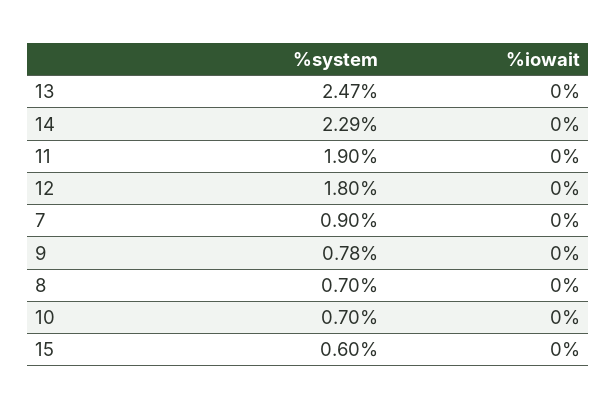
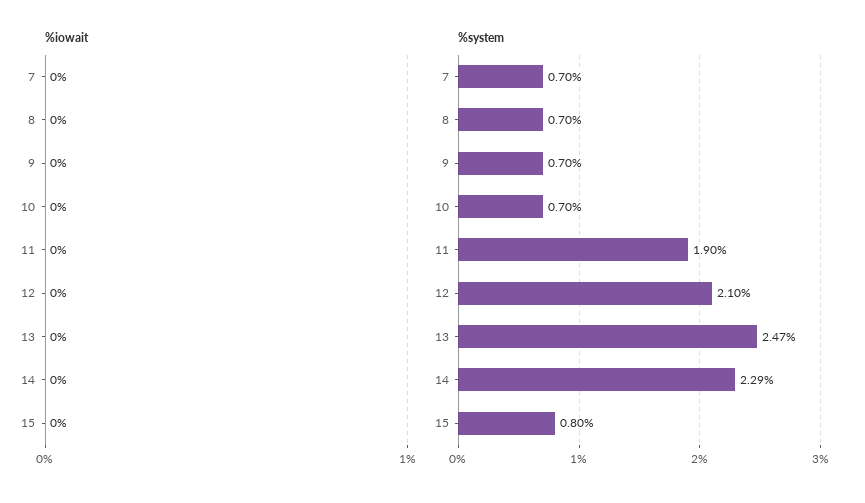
%system, 12: 1.8 -> 2.1
%system, 7: 0.9 -> 0.7
%system, 9: 0.78 -> 0.7
%system, 15: 0.6 -> 0.8

